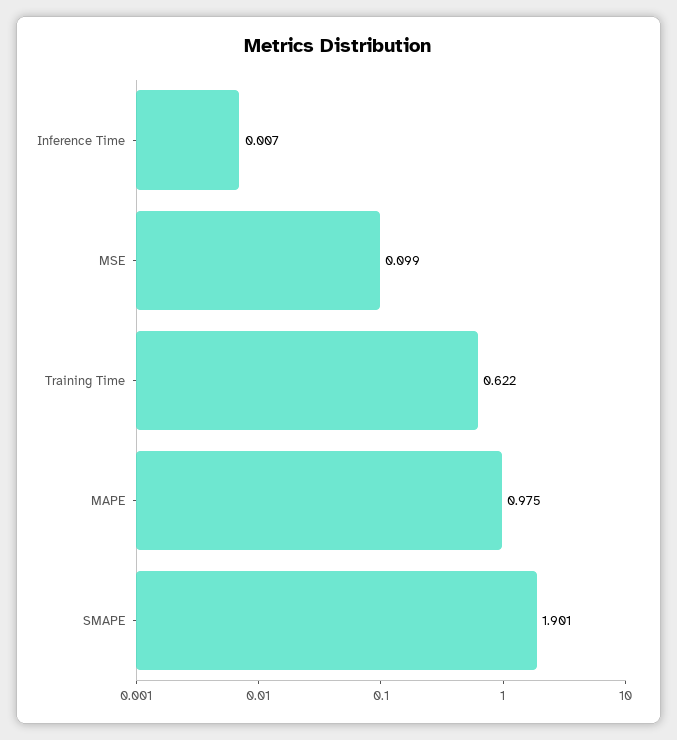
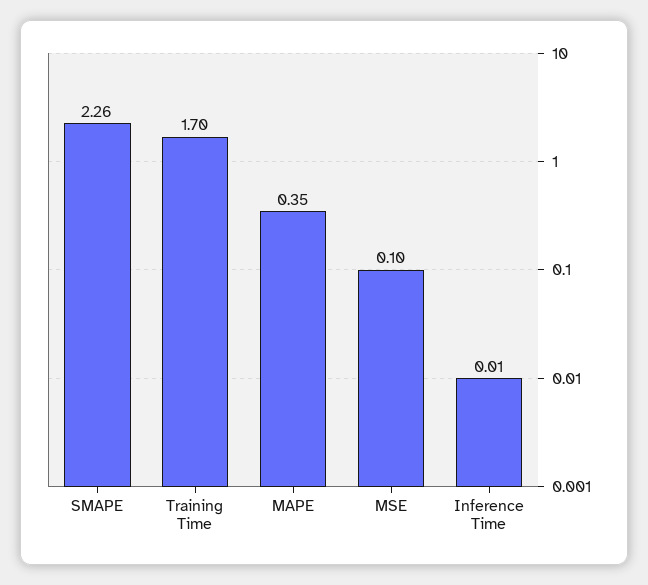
Training Time: 0.622 -> 1.7
MAPE: 0.975 -> 0.35
SMAPE: 1.901 -> 2.26

